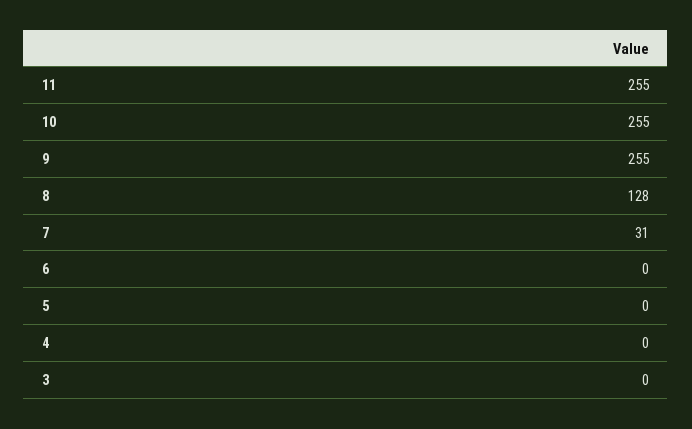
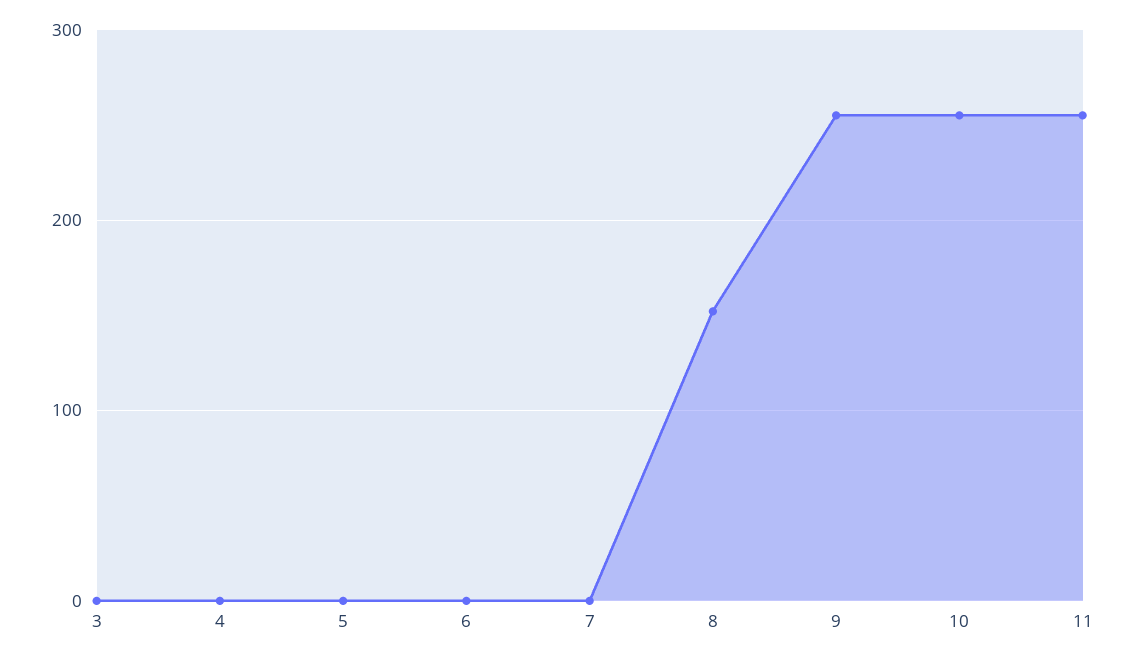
8: 128 -> 150
7: 31 -> 0

